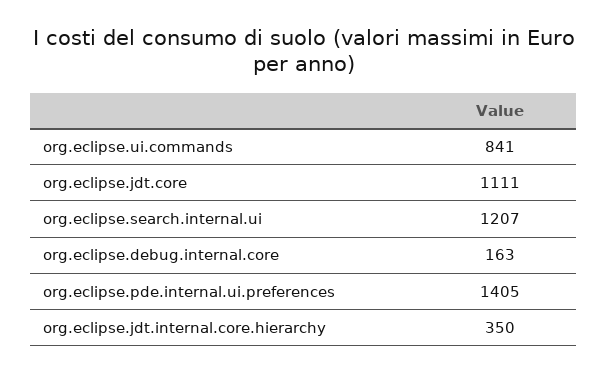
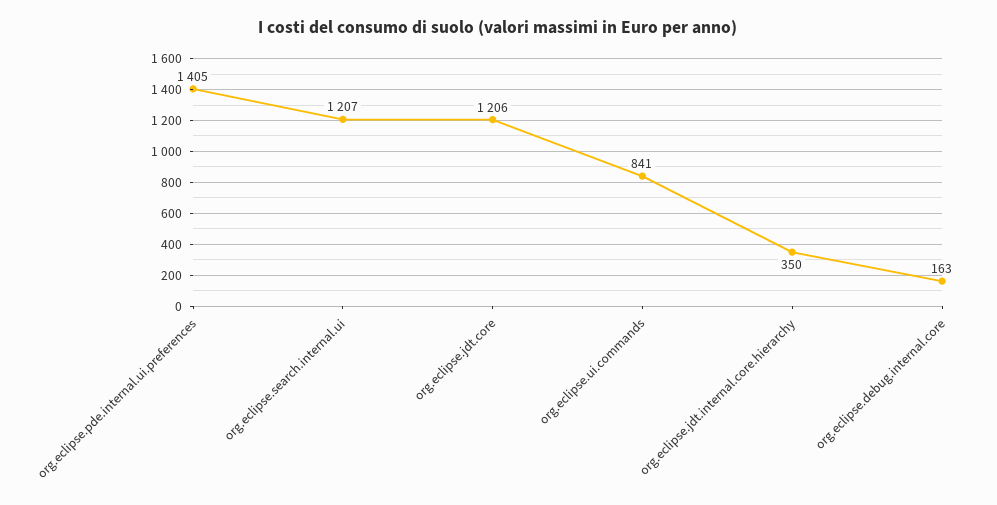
org.eclipse.jdt.core: 1111 -> 1206

